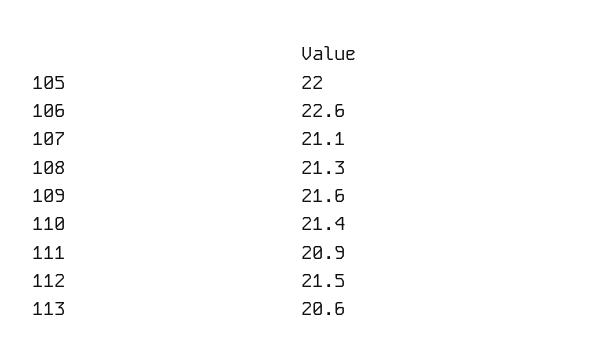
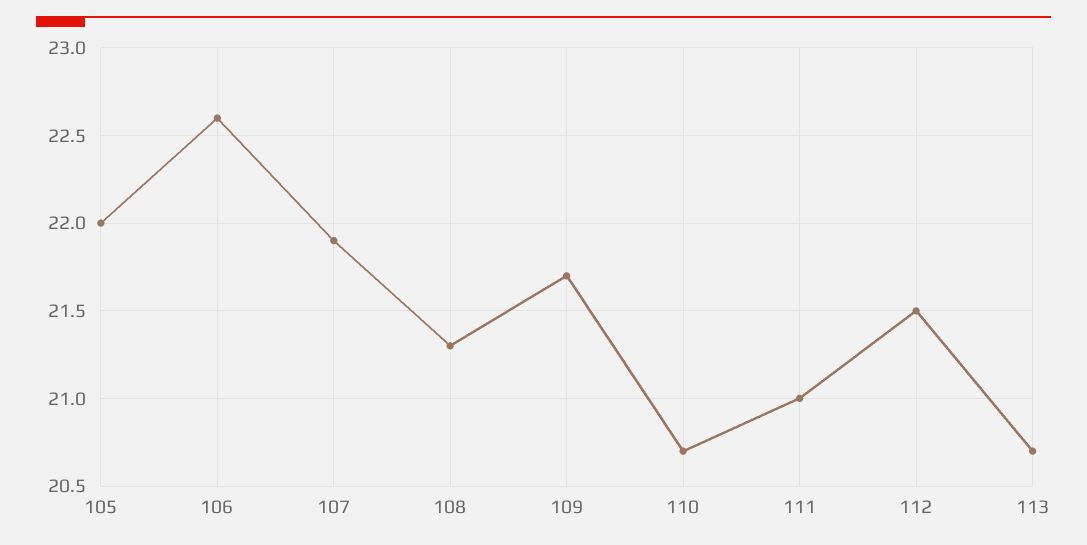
107: 21.1 -> 21.9
109: 21.6 -> 21.7
110: 21.4 -> 20.7
111: 20.9 -> 21
113: 20.6 -> 20.7

